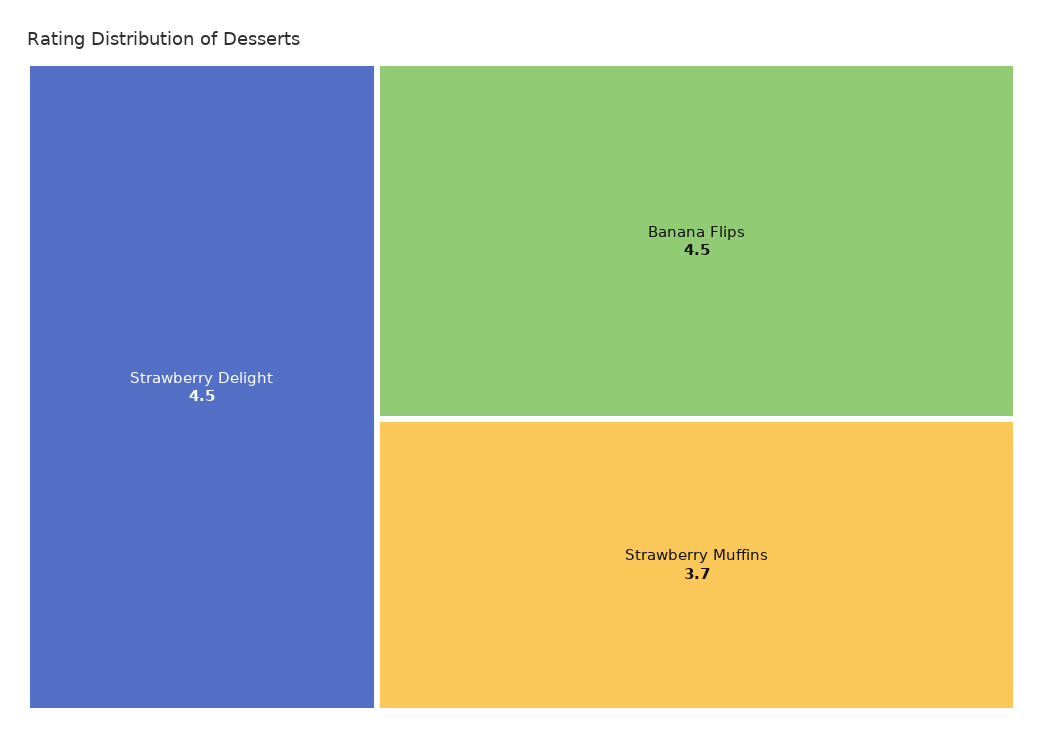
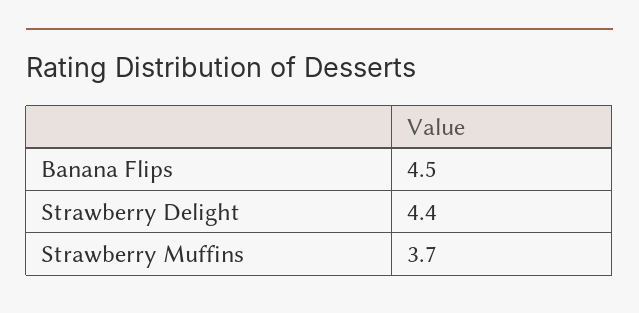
Strawberry Delight: 4.5 -> 4.4

